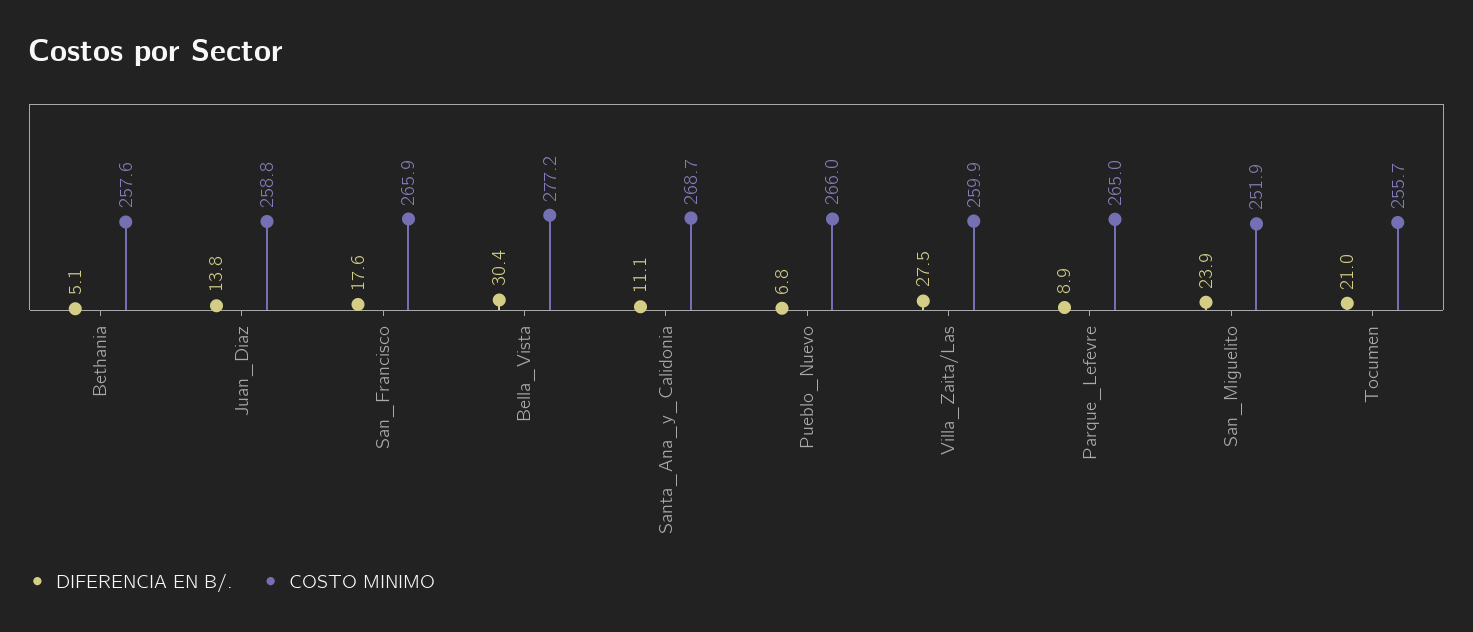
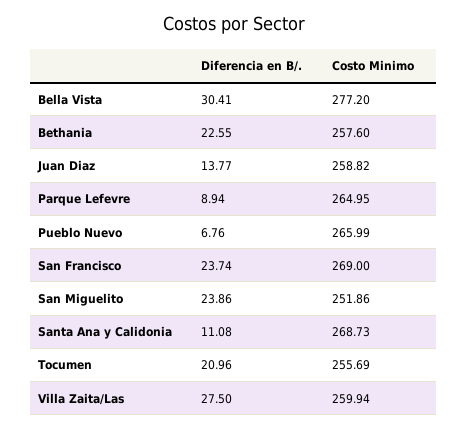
DIFERENCIA EN B/., Bethania: 5.1 -> 22.55
DIFERENCIA EN B/., San_Francisco: 17.6 -> 23.74
COSTO MINIMO, San_Francisco: 265.9 -> 269

